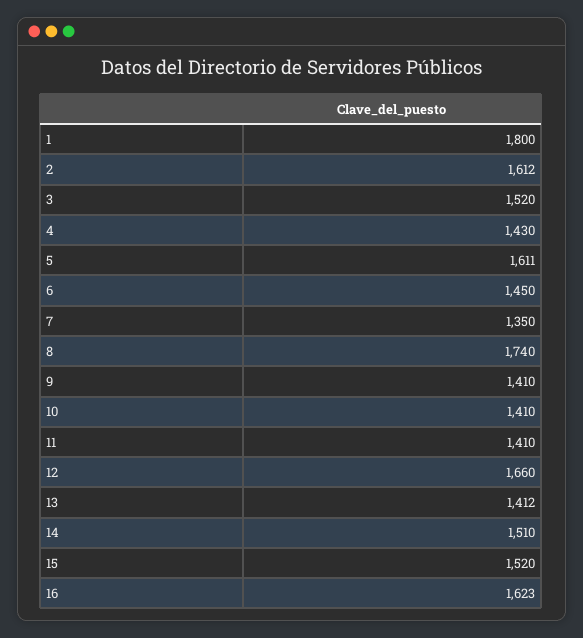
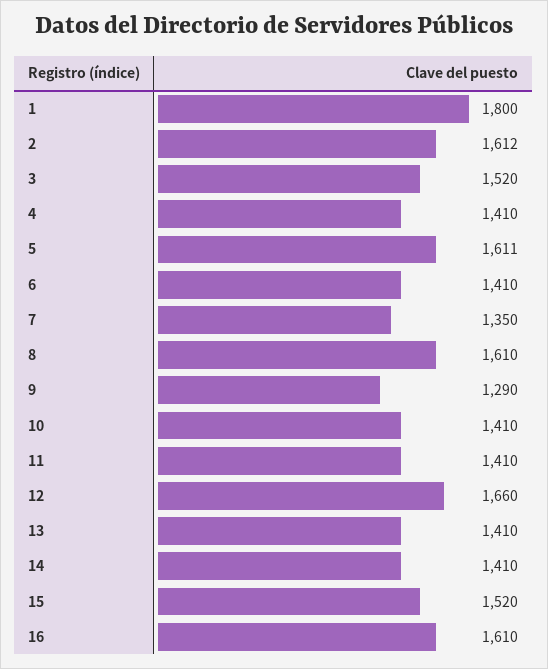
4: 1430 -> 1410
6: 1450 -> 1410
8: 1740 -> 1610
9: 1410 -> 1290
13: 1412 -> 1410
14: 1510 -> 1410
16: 1623 -> 1610

